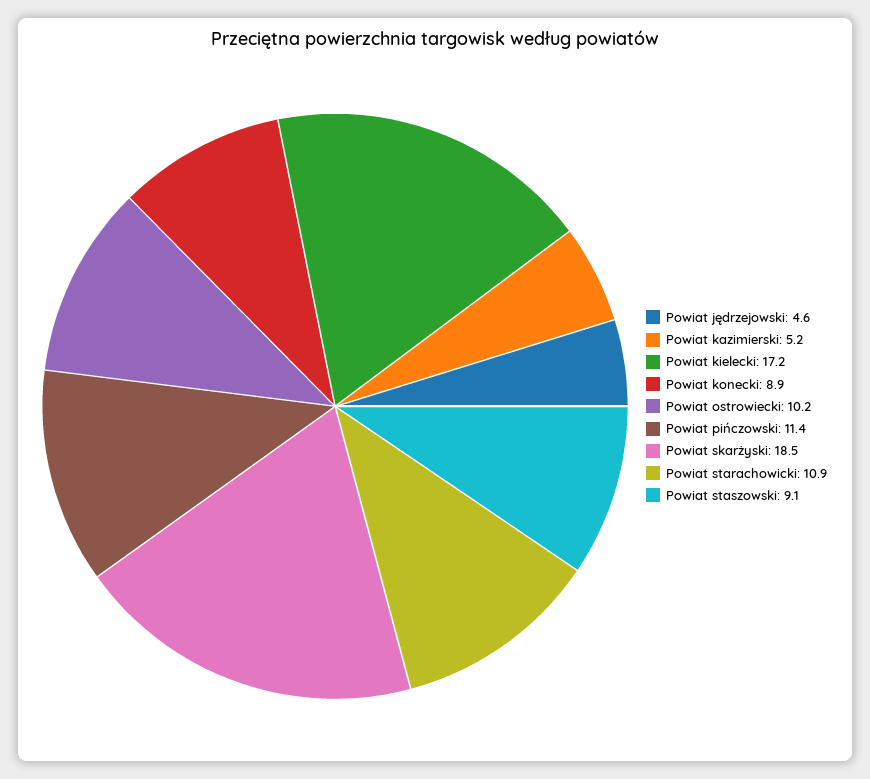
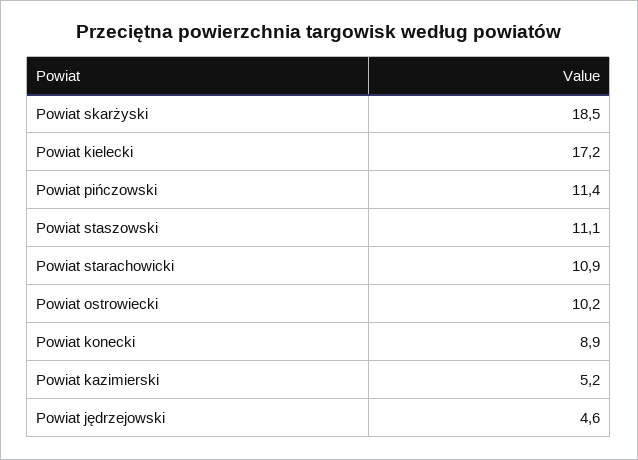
Powiat staszowski: 9.1 -> 11.1

